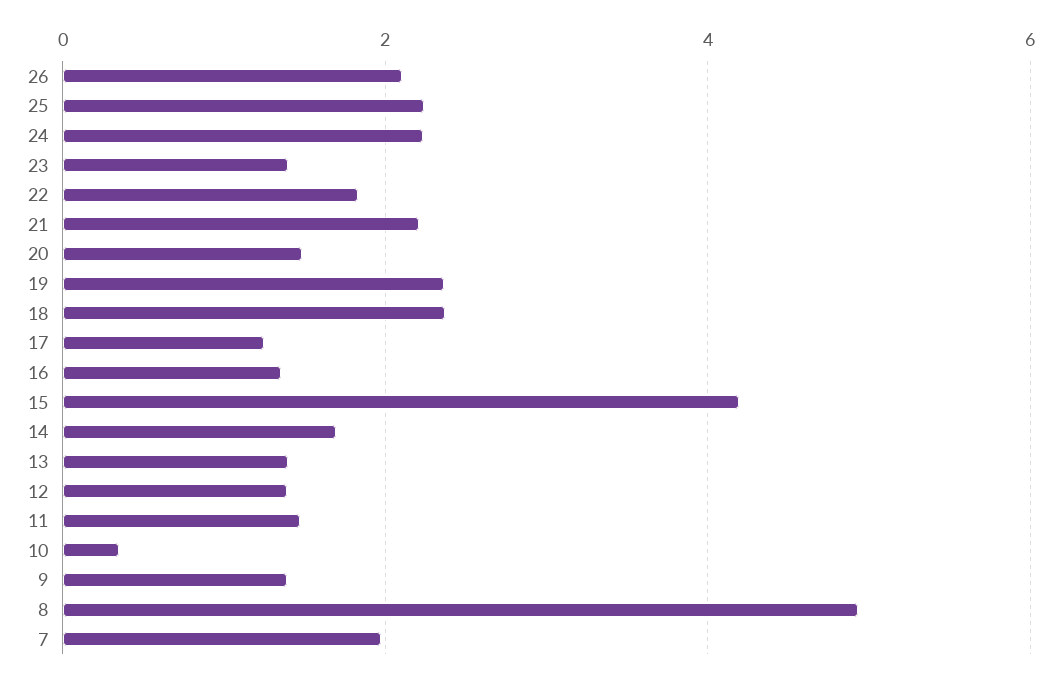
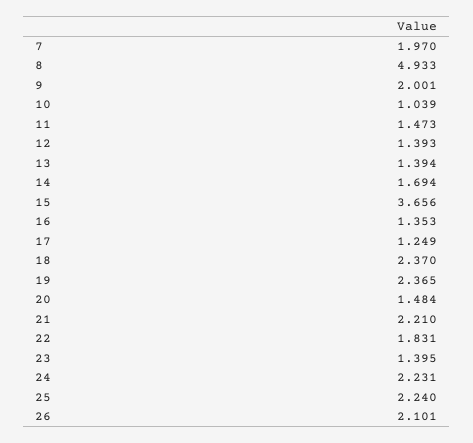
15: 4.2 -> 3.656
10: 0.4 -> 1.039
9: 1.4 -> 2.001

